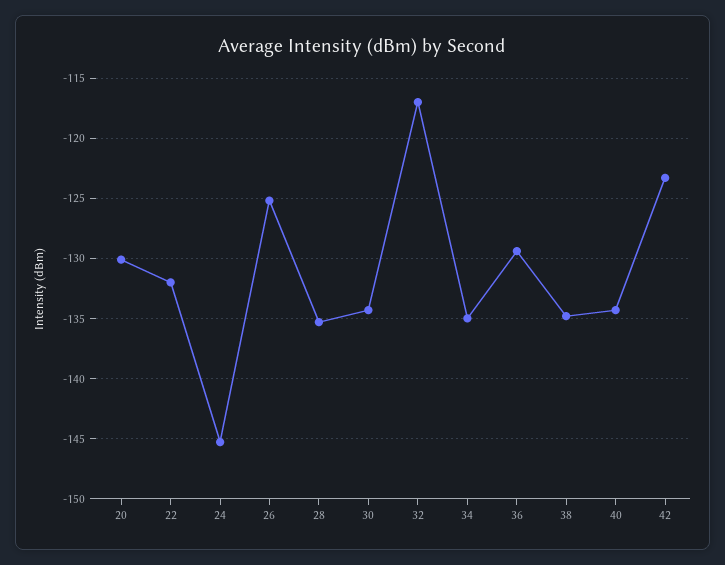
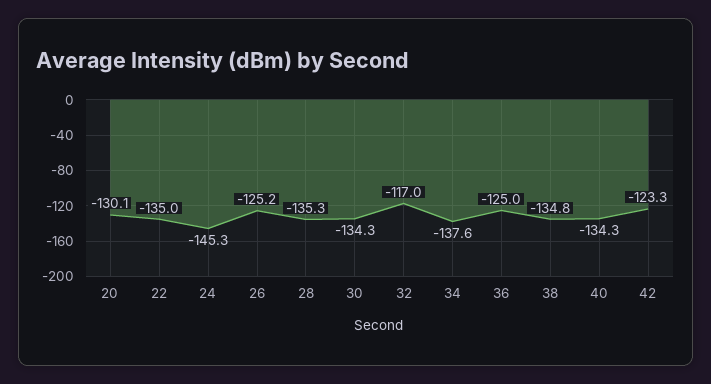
22: -132 -> -135
34: -135 -> -137.6
36: -129.5 -> -125

